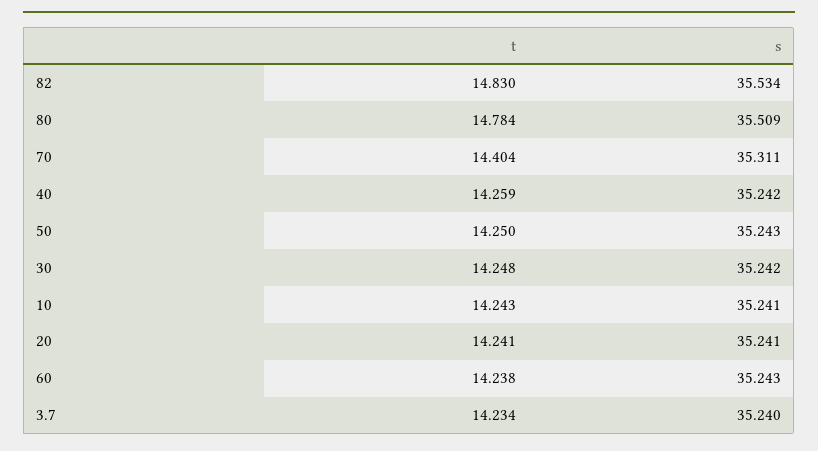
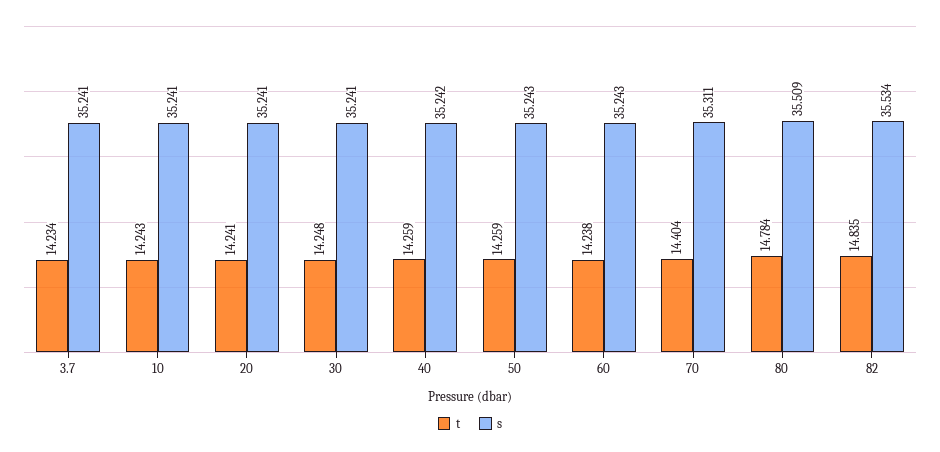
t, 82: 14.83 -> 14.835
t, 50: 14.25 -> 14.259
s, 30: 35.242 -> 35.241
s, 3.7: 35.24 -> 35.241

